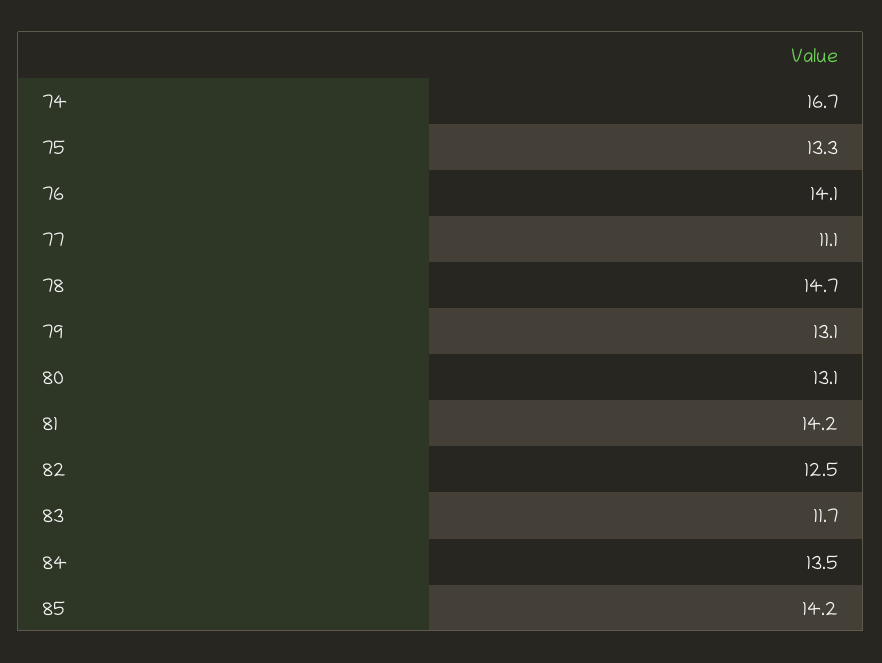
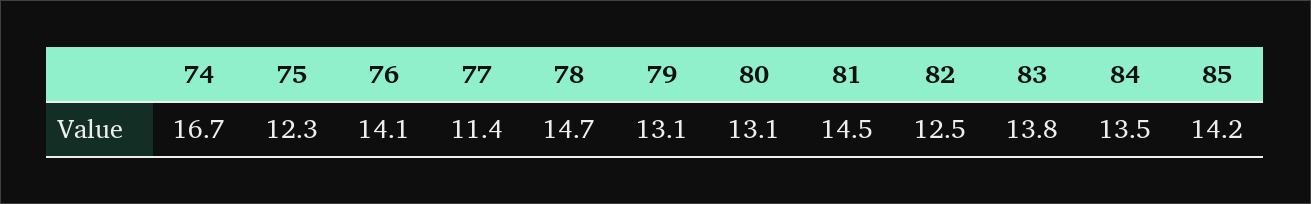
75: 13.3 -> 12.3
77: 11.1 -> 11.4
81: 14.2 -> 14.5
83: 11.7 -> 13.8

